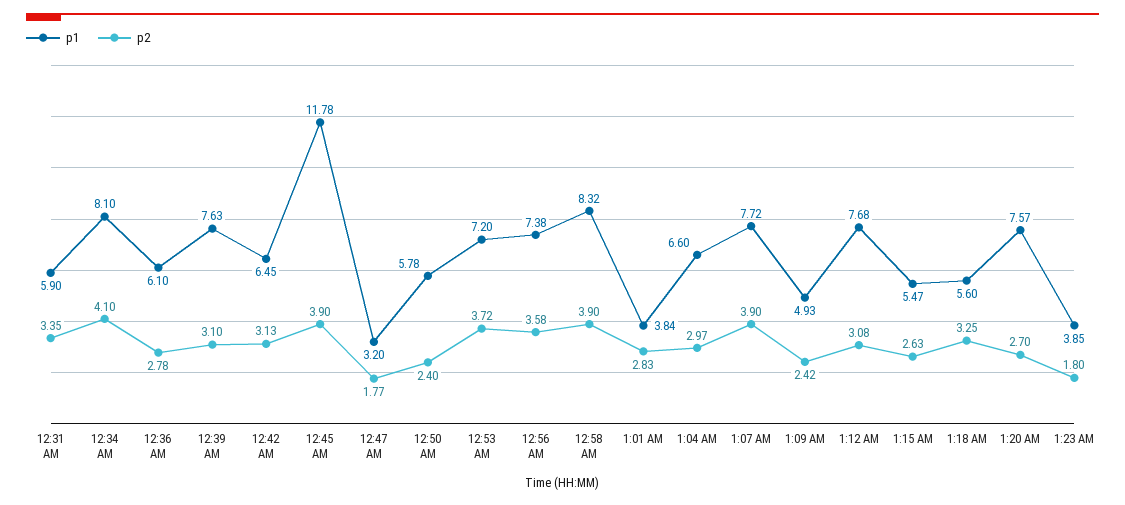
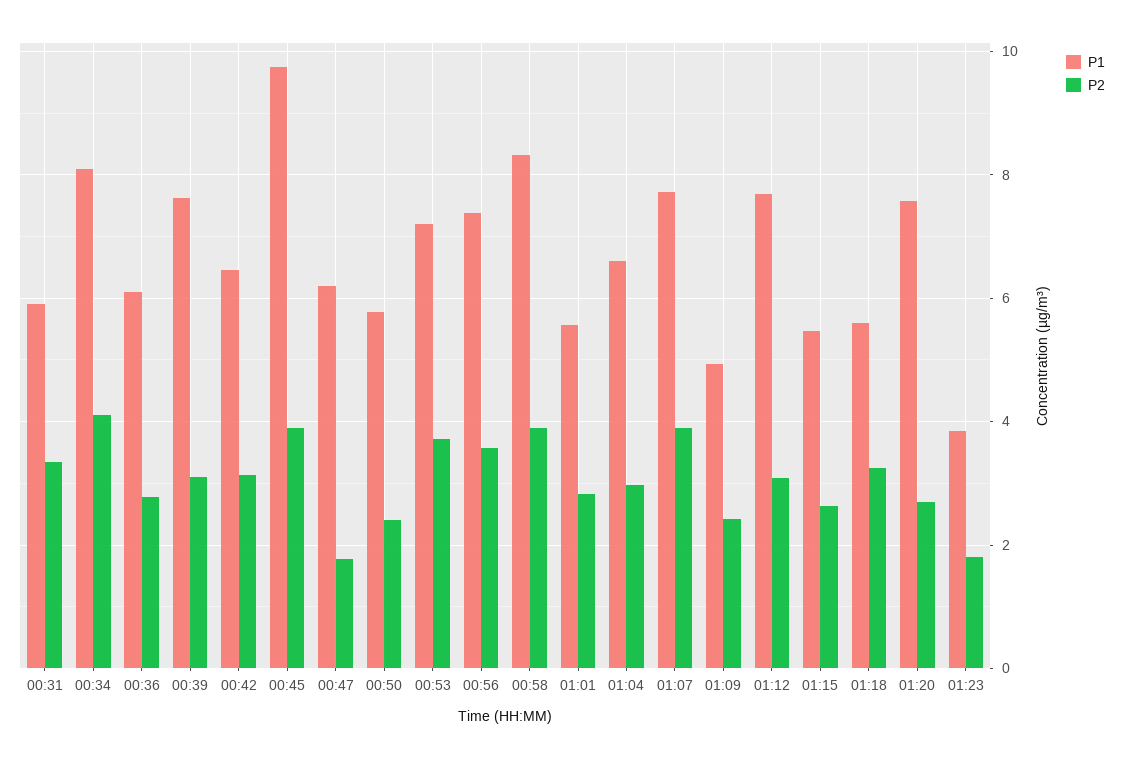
p1, 12:45 AM: 11.78 -> 9.8
p1, 12:47 AM: 3.2 -> 6.2
p1, 1:01 AM: 3.84 -> 5.6

